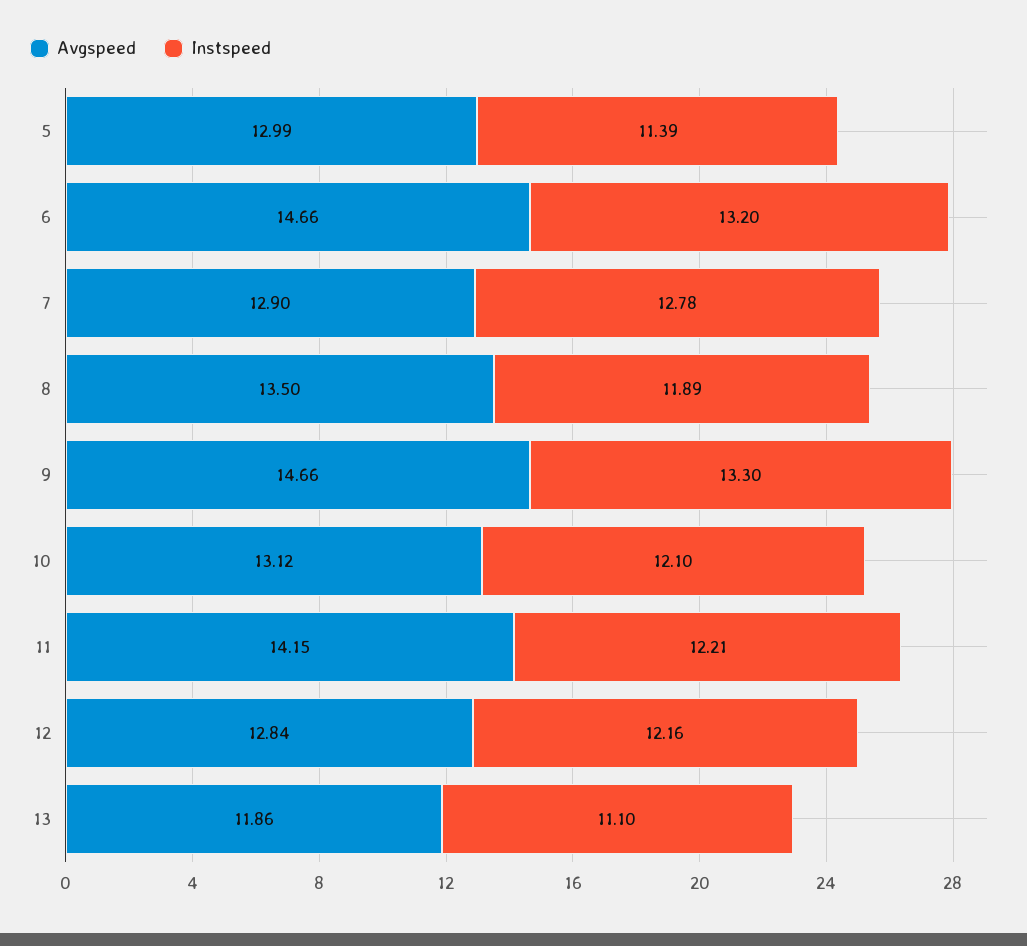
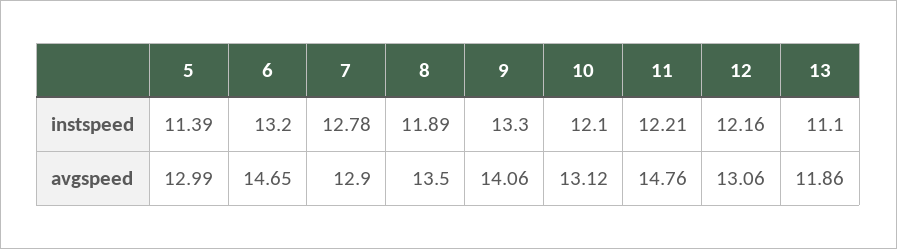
Avgspeed, 6: 14.66 -> 14.65
Avgspeed, 9: 14.66 -> 14.06
Avgspeed, 11: 14.15 -> 14.76
Avgspeed, 12: 12.84 -> 13.06

